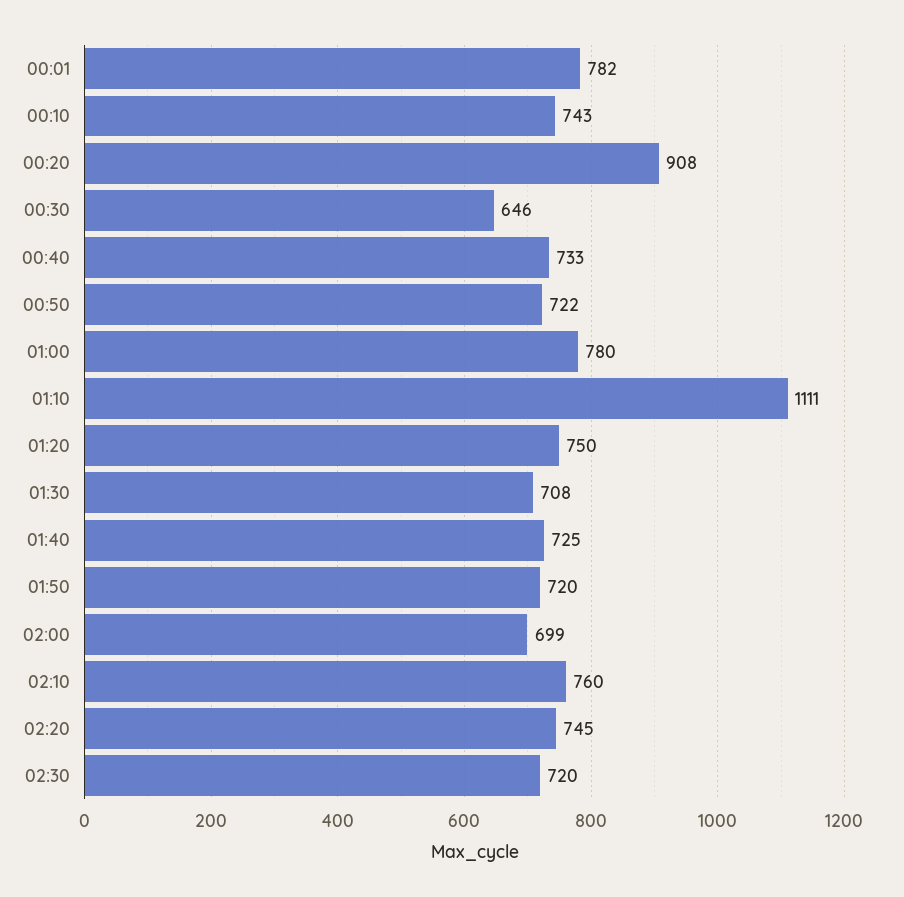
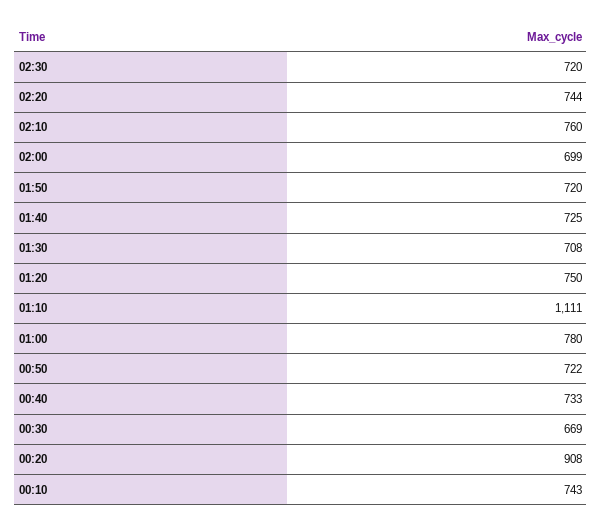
00:01: 782 -> none
00:30: 646 -> 669
02:20: 745 -> 744

